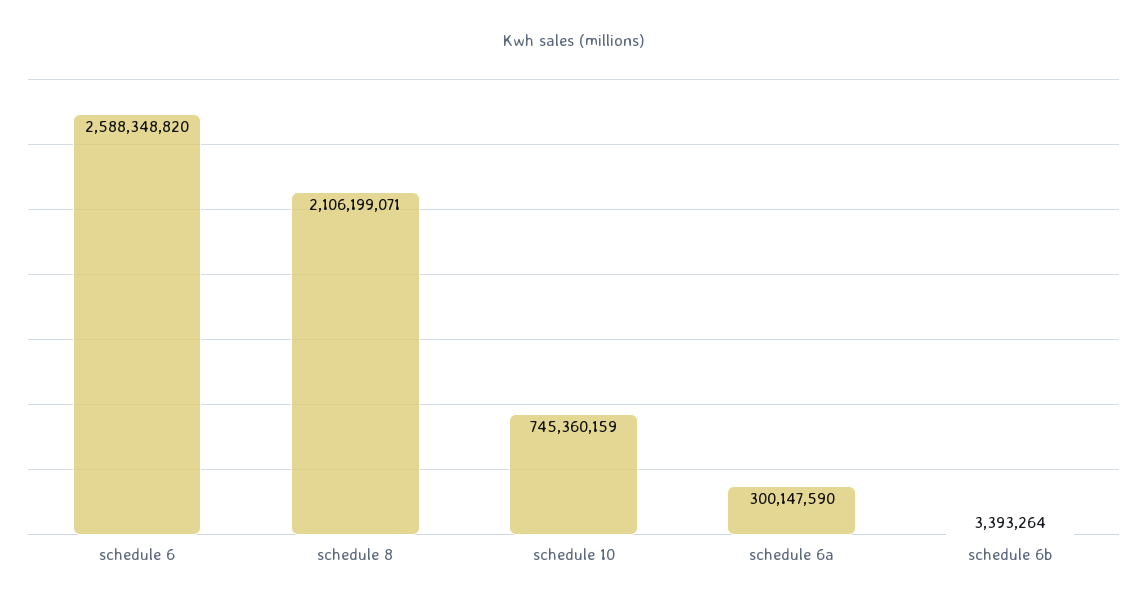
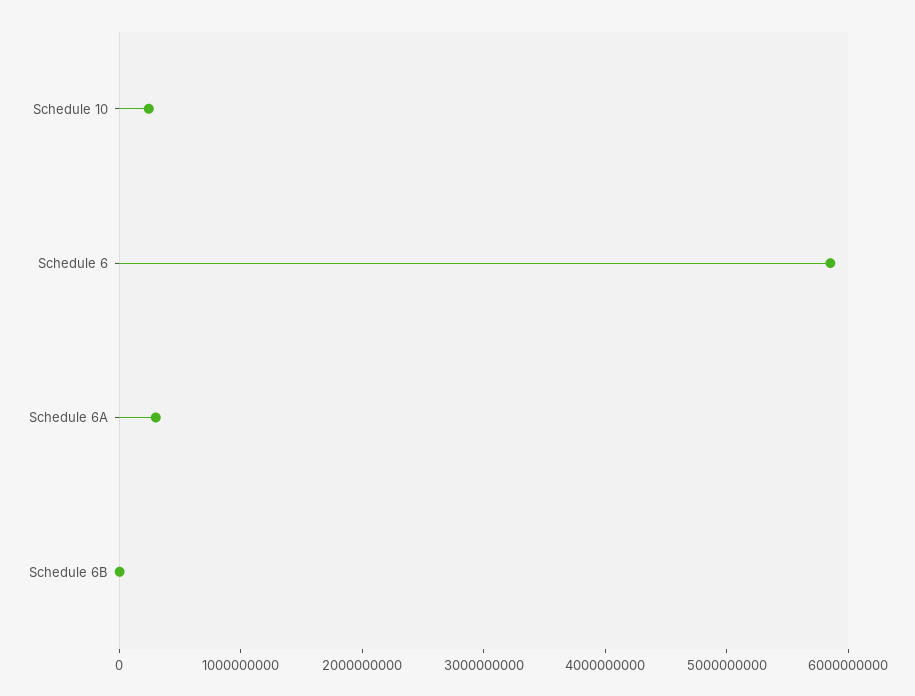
schedule 6: 2588348820 -> 5800000000
schedule 8: 2106199071 -> none
schedule 10: 745360159 -> 200000000

